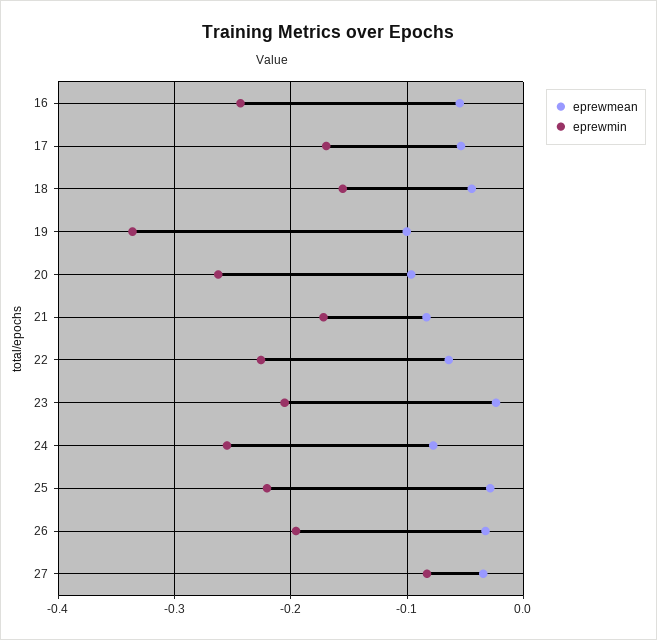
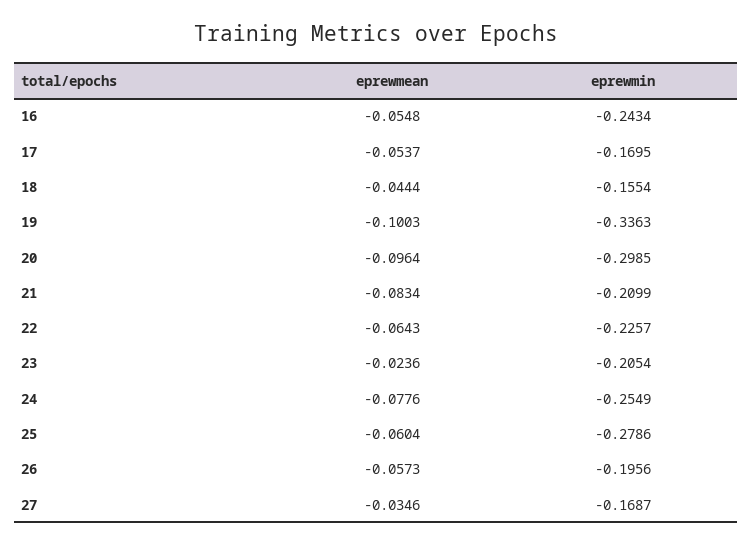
eprewmin, 20: -0.26 -> -0.2985
eprewmin, 21: -0.17 -> -0.2099
eprewmean, 25: -0.03 -> -0.0604
eprewmin, 25: -0.22 -> -0.2786
eprewmean, 26: -0.03 -> -0.0573
eprewmin, 27: -0.08 -> -0.1687

